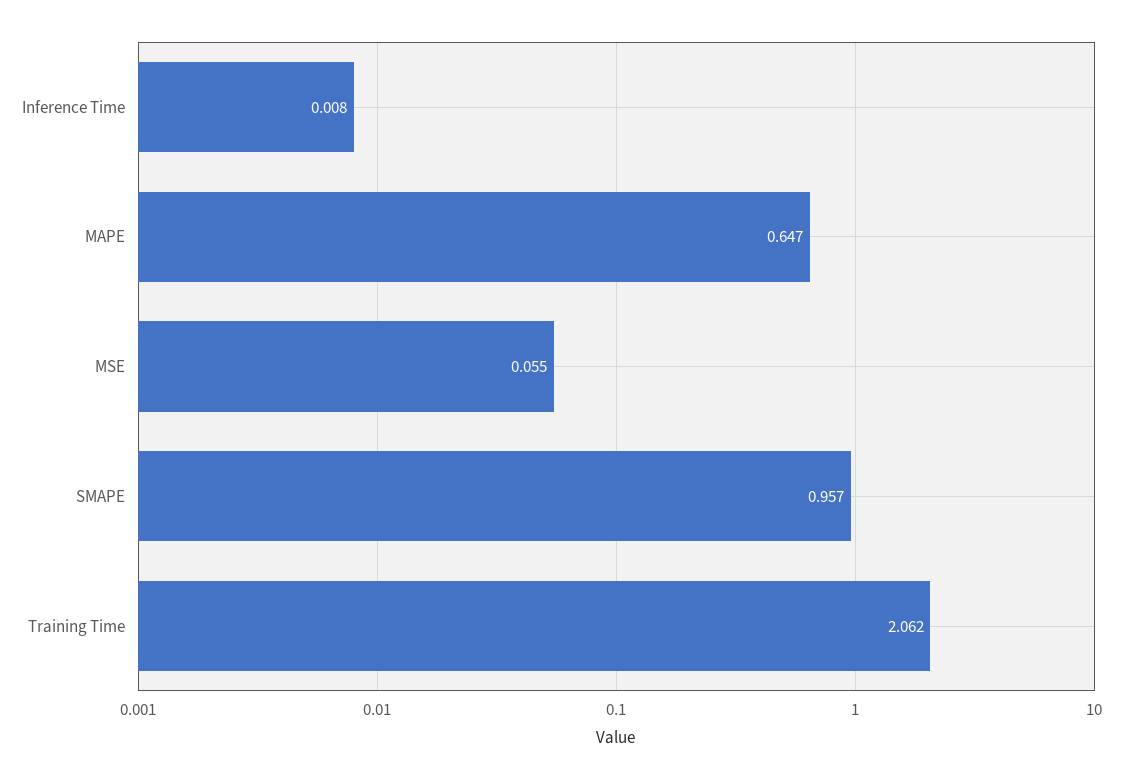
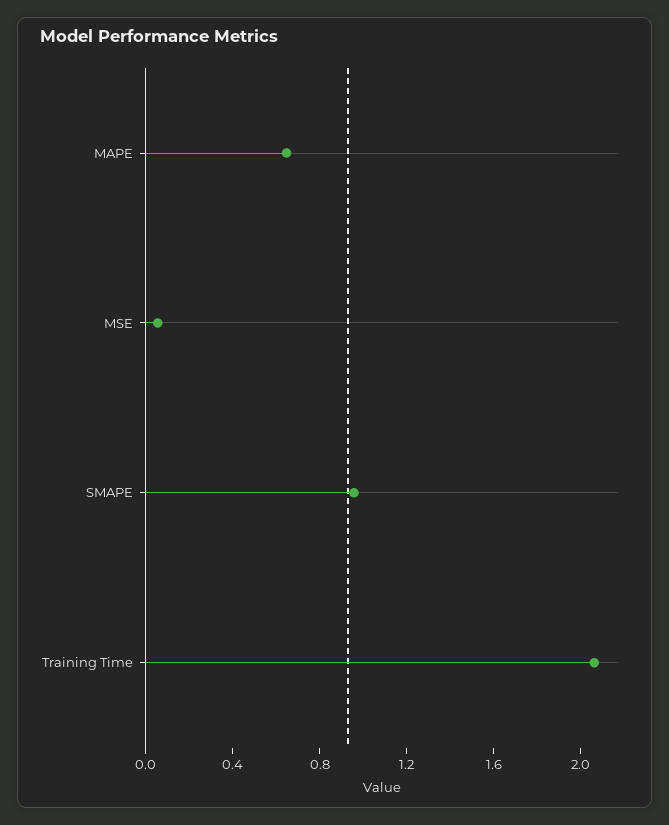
Inference Time: 0.008 -> none

